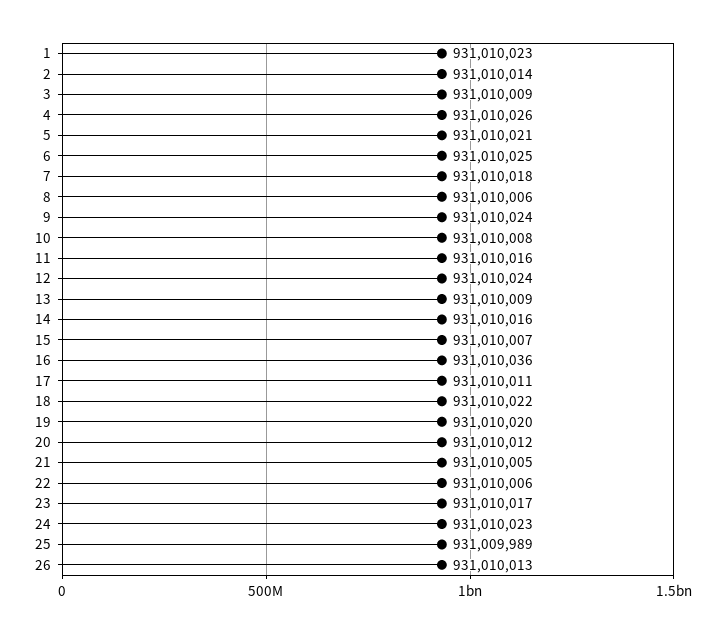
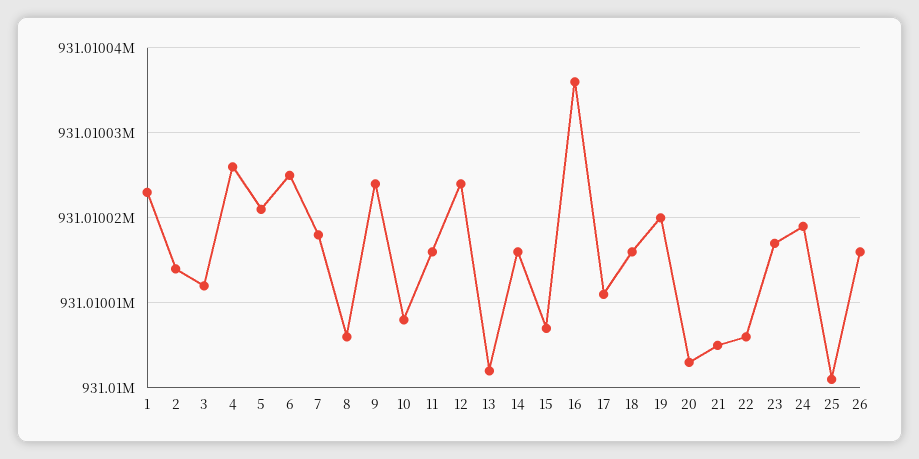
3: 931010009 -> 931010012
13: 931010009 -> 931010002
18: 931010022 -> 931010016
20: 931010012 -> 931010003
24: 931010023 -> 931010019
25: 931009989 -> 931010001
26: 931010013 -> 931010016

